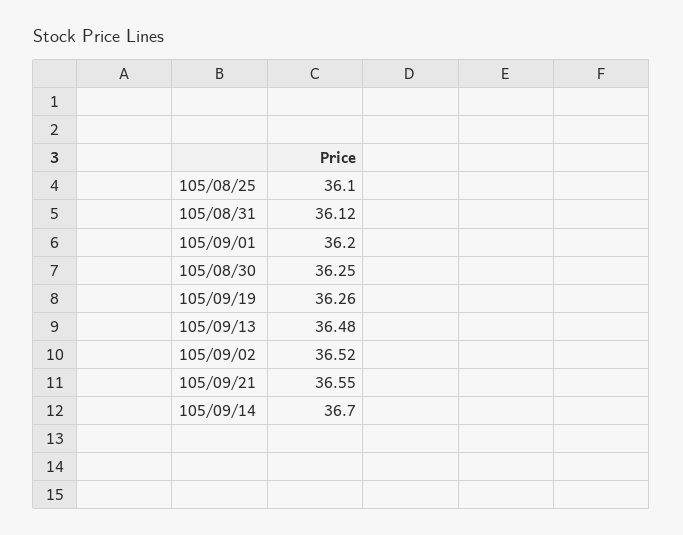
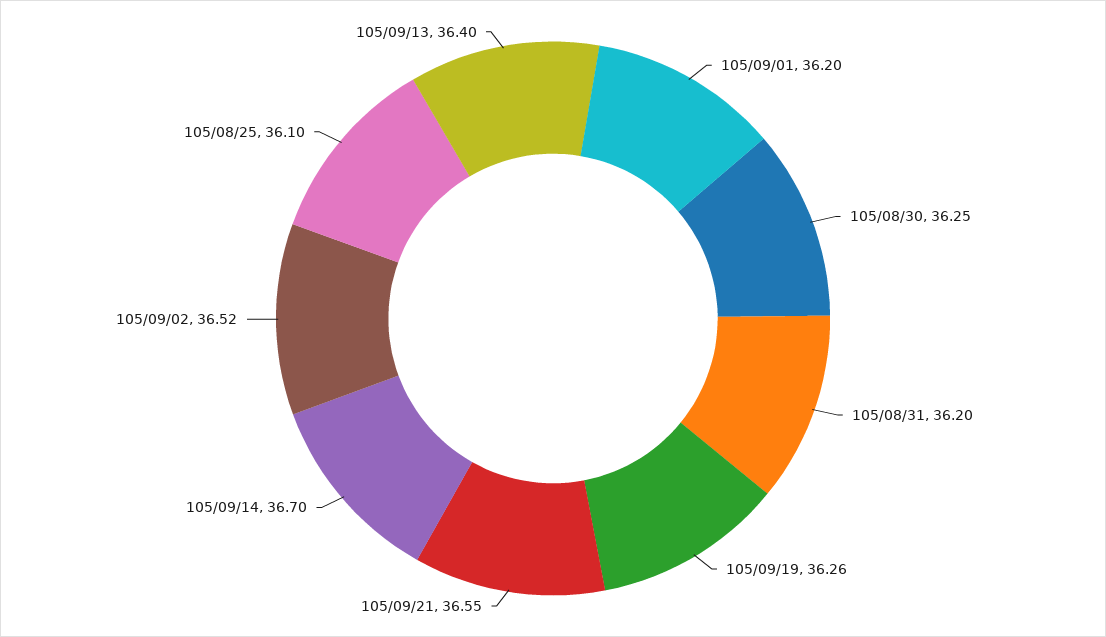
105/08/31: 36.12 -> 36.2
105/09/13: 36.48 -> 36.4

